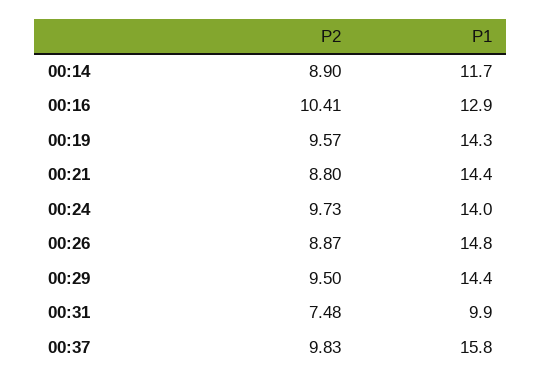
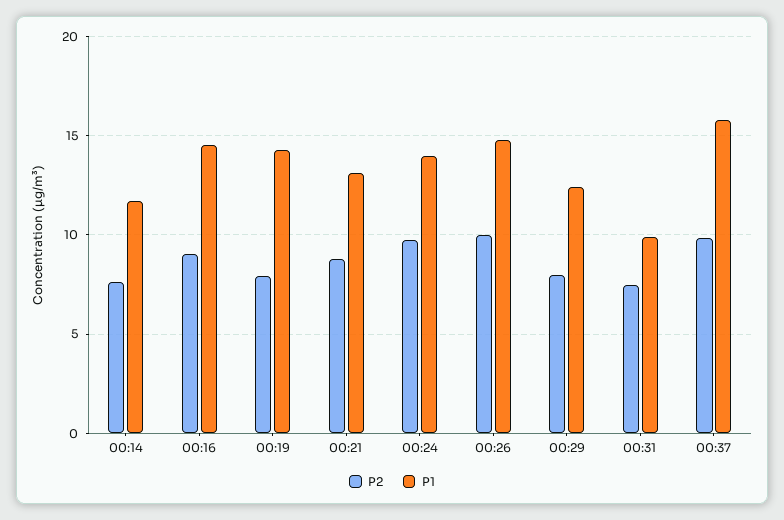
P2, 00:14: 8.9 -> 7.5
P2, 00:16: 10.41 -> 9
P1, 00:16: 12.9 -> 14.5
P2, 00:19: 9.57 -> 8
P1, 00:21: 14.4 -> 13
P2, 00:26: 8.87 -> 10
P2, 00:29: 9.5 -> 8
P1, 00:29: 14.4 -> 12.5

